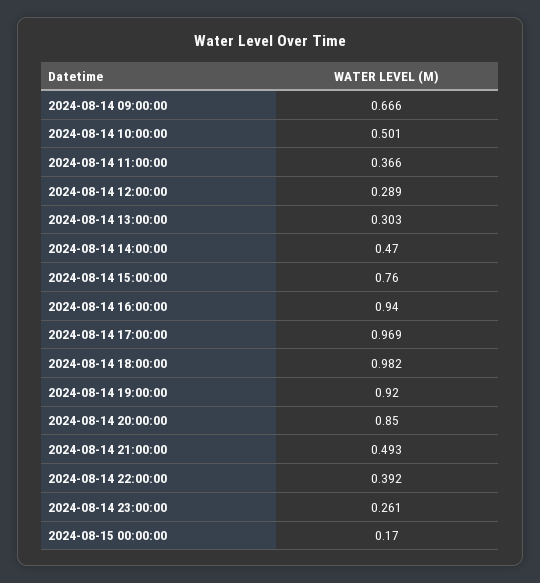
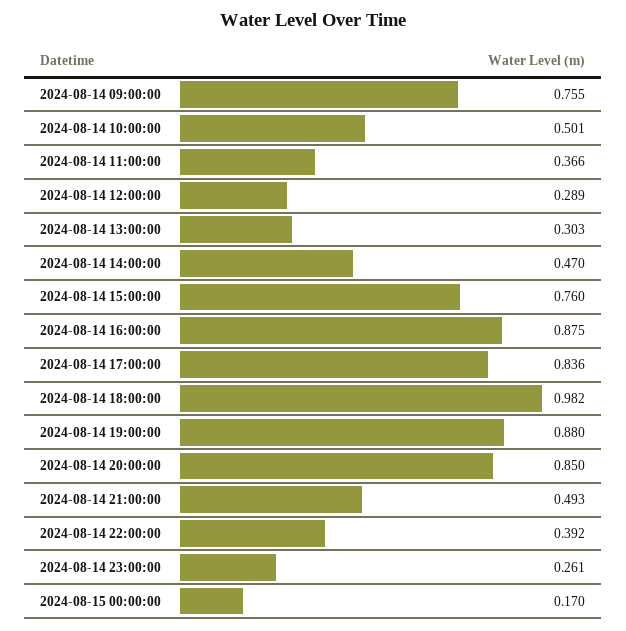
2024-08-14 09:00:00: 0.666 -> 0.755
2024-08-14 16:00:00: 0.94 -> 0.875
2024-08-14 17:00:00: 0.969 -> 0.836
2024-08-14 19:00:00: 0.92 -> 0.88

